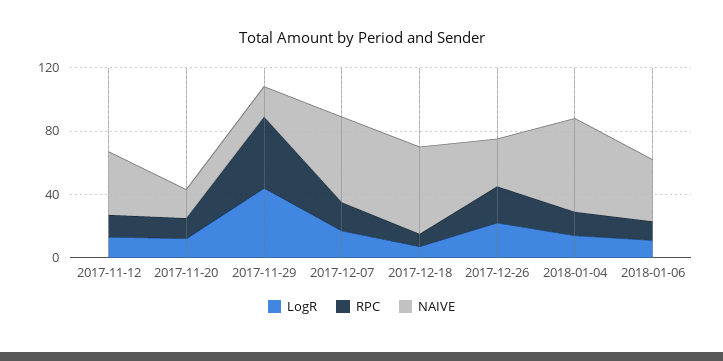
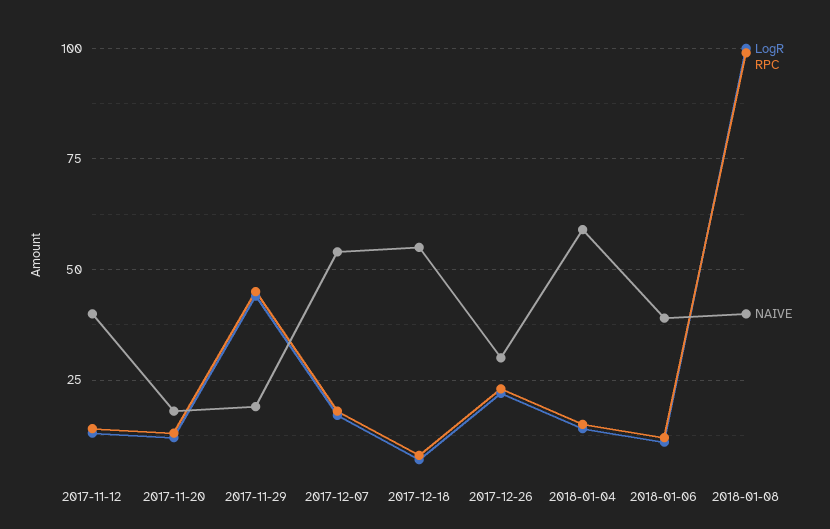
LogR, 2018-01-08: none -> 100
RPC, 2018-01-08: none -> 100
NAIVE, 2018-01-08: none -> 40

